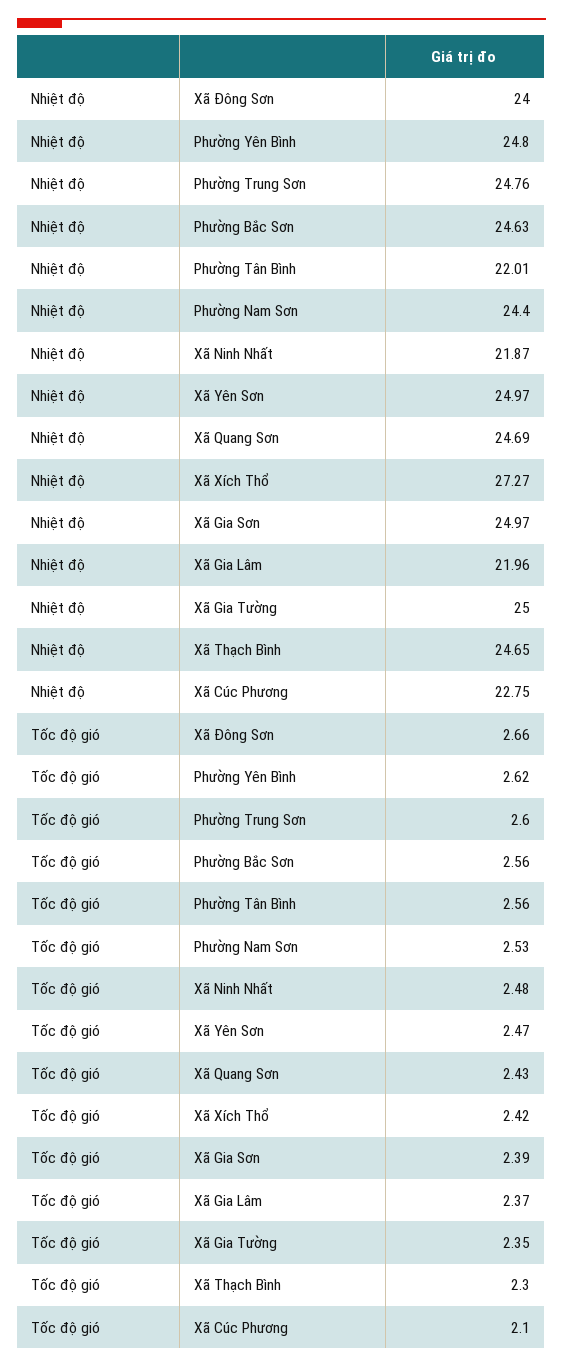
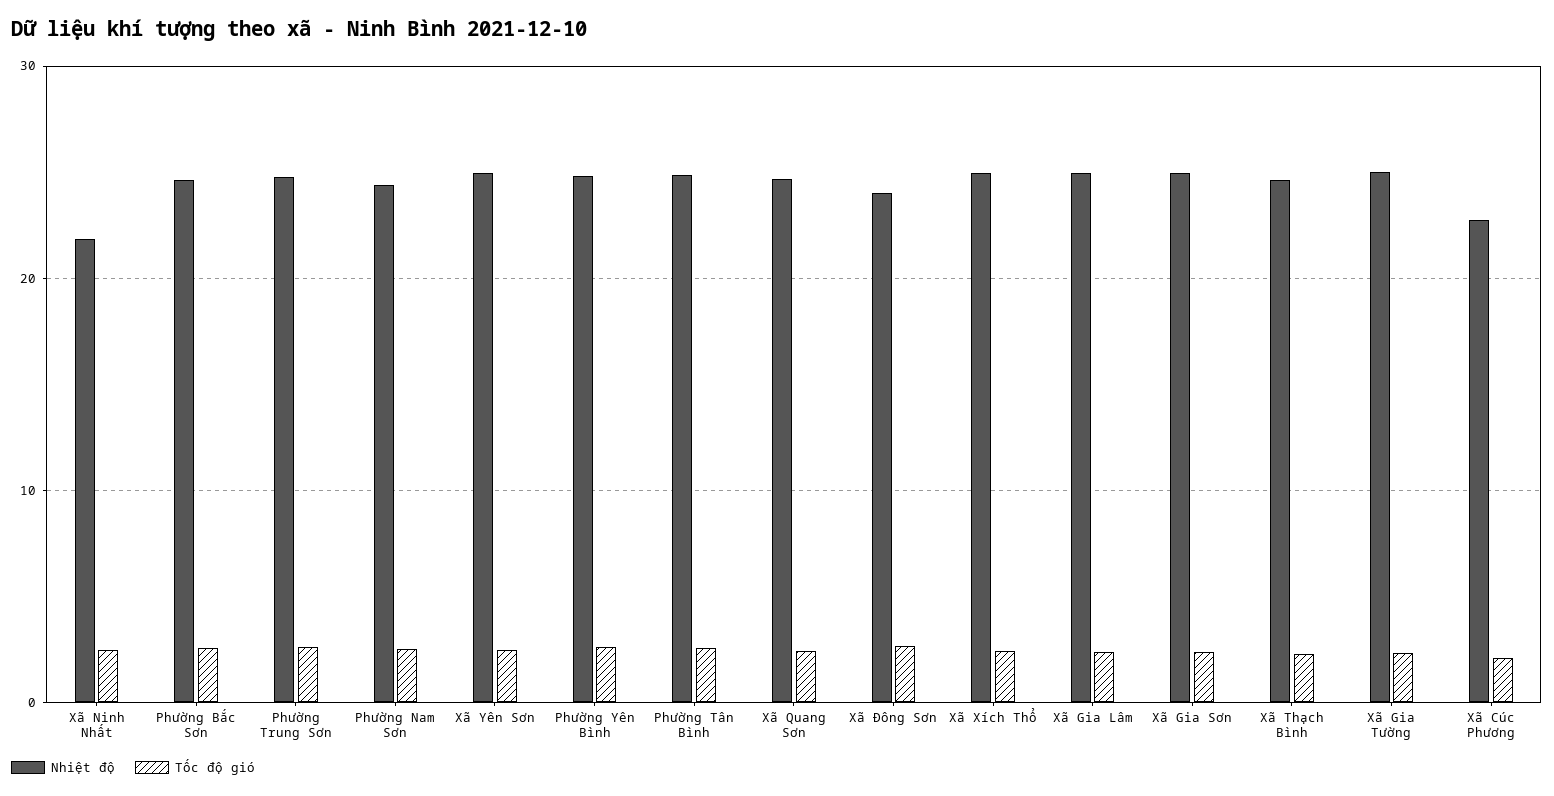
Nhiệt độ, Phường Tân Bình: 22.01 -> 25
Nhiệt độ, Xã Xích Thổ: 27.27 -> 25
Nhiệt độ, Xã Gia Lâm: 21.96 -> 25

